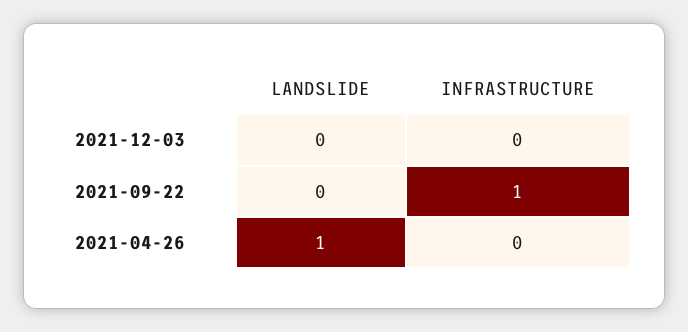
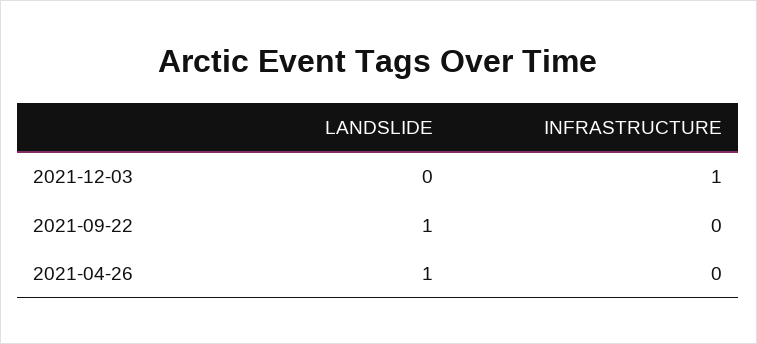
INFRASTRUCTURE, 2021-12-03: 0 -> 1
LANDSLIDE, 2021-09-22: 0 -> 1
INFRASTRUCTURE, 2021-09-22: 1 -> 0

